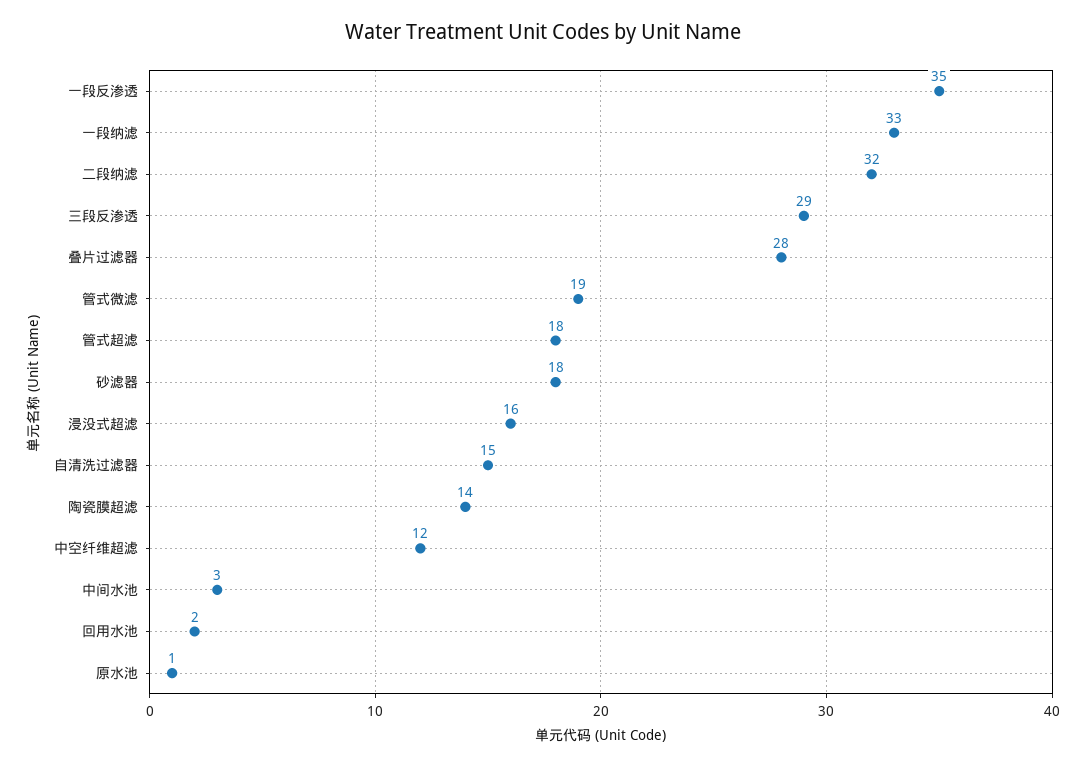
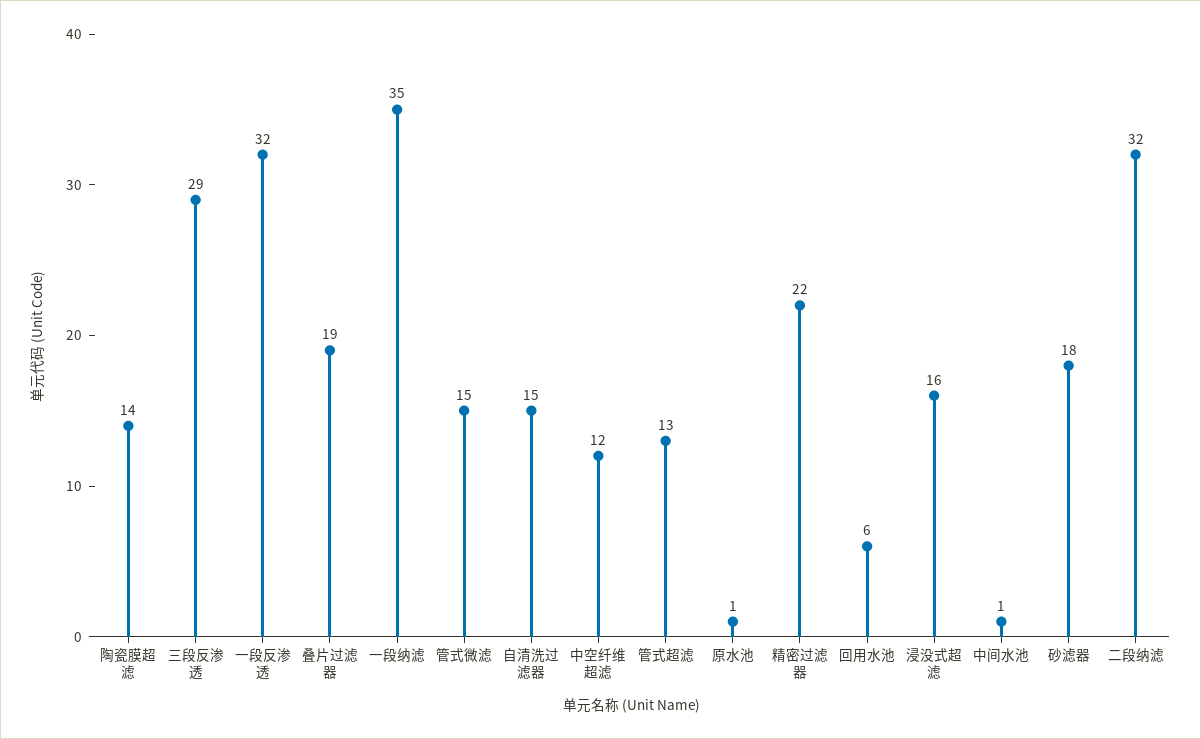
一段反渗透: 35 -> 32
一段纳滤: 33 -> 35
叠片过滤器: 28 -> 19
管式微滤: 19 -> 15
管式超滤: 18 -> 13
中间水池: 3 -> 1
回用水池: 2 -> 6
精密过滤器: none -> 22

